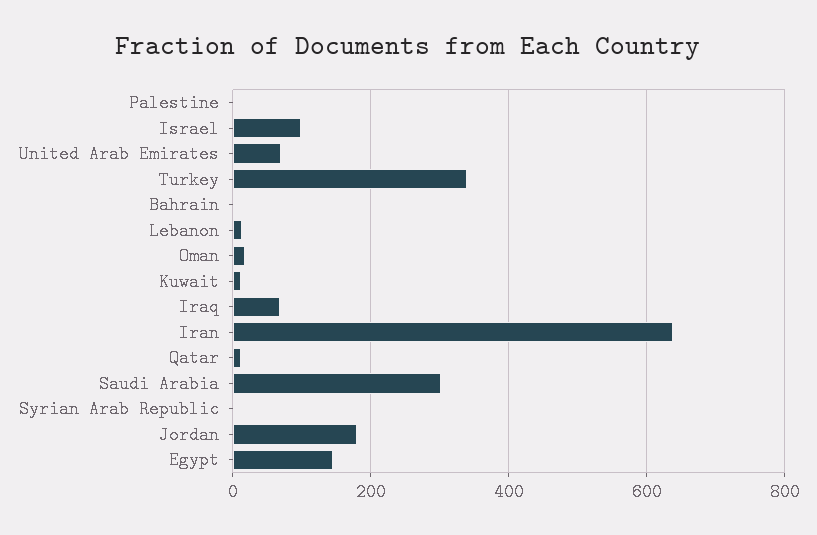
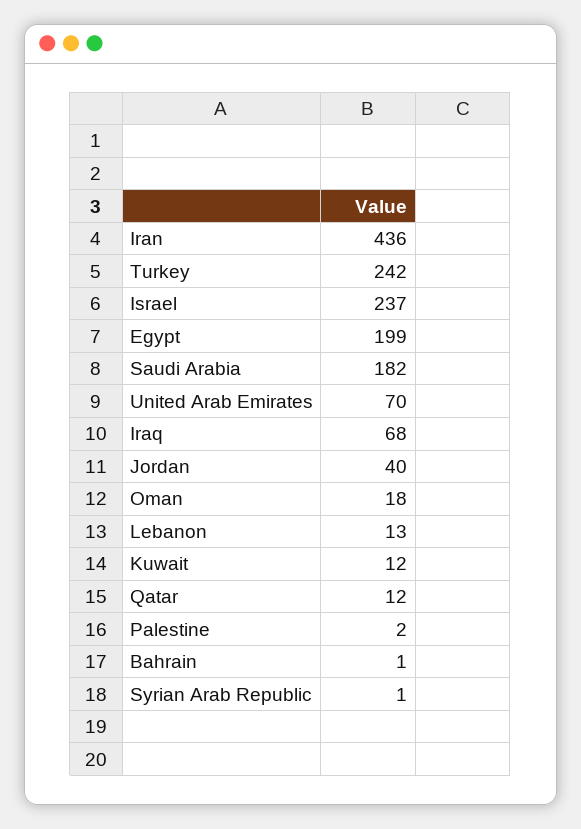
Israel: 100 -> 237
Turkey: 340 -> 242
Iran: 640 -> 436
Saudi Arabia: 300 -> 182
Jordan: 180 -> 40
Egypt: 140 -> 199

